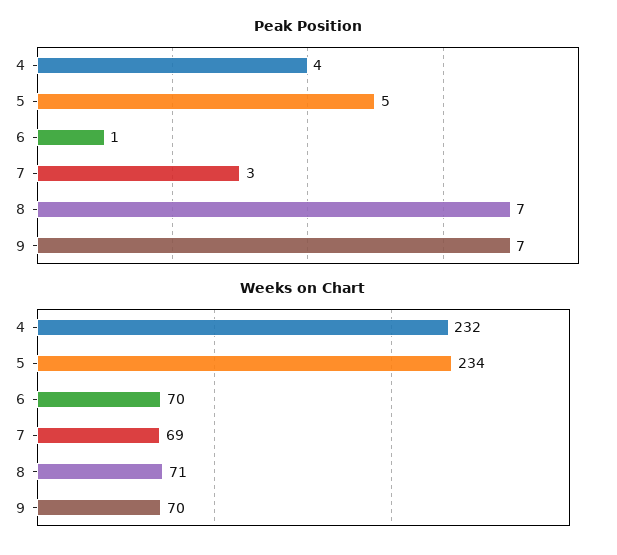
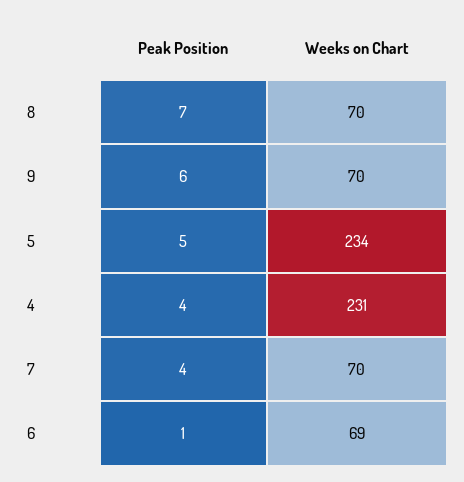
Peak Position, 7: 3 -> 4
Peak Position, 9: 7 -> 6
Weeks on Chart, 4: 232 -> 231
Weeks on Chart, 6: 70 -> 69
Weeks on Chart, 7: 69 -> 70
Weeks on Chart, 8: 71 -> 70

